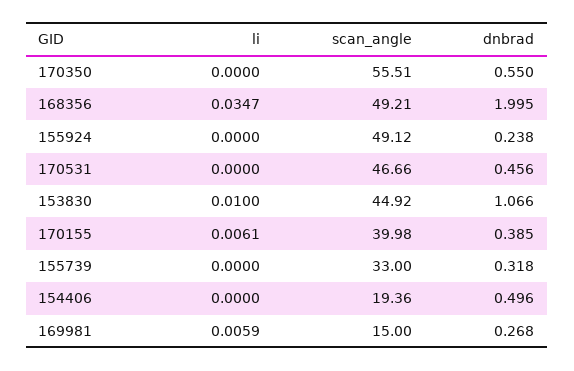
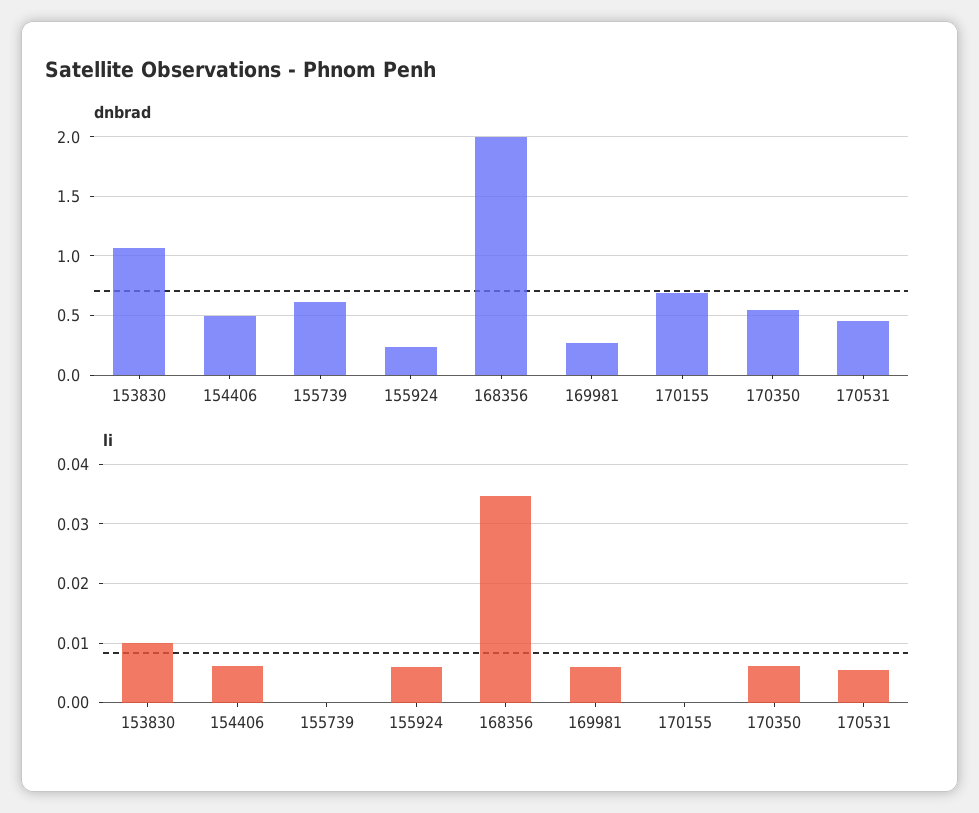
li, 170350: 0 -> 0.006
scan_angle, 170350: 55.51 -> none
scan_angle, 168356: 49.21 -> none
li, 155924: 0 -> 0.006
scan_angle, 155924: 49.12 -> none
li, 170531: 0 -> 0.006
scan_angle, 170531: 46.66 -> none
scan_angle, 153830: 44.92 -> none
li, 170155: 0.0061 -> 0
scan_angle, 170155: 39.98 -> none
dnbrad, 170155: 0.385 -> 0.7
scan_angle, 155739: 33 -> none
dnbrad, 155739: 0.318 -> 0.6
li, 154406: 0 -> 0.006
scan_angle, 154406: 19.36 -> none
scan_angle, 169981: 15 -> none

